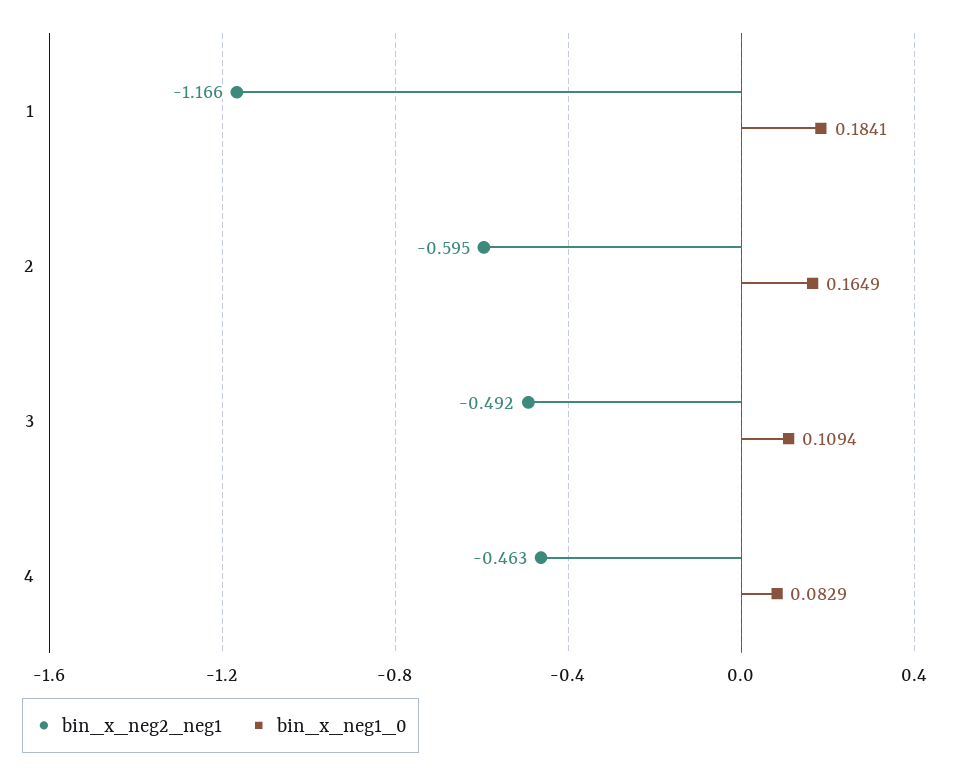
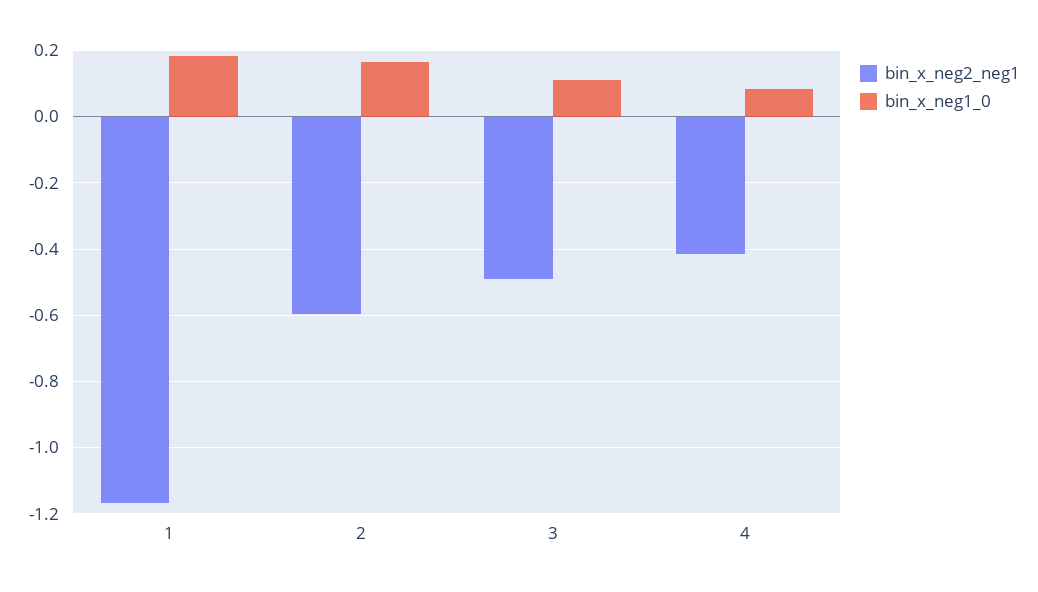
bin_x_neg2_neg1, 4: -0.463 -> -0.42

